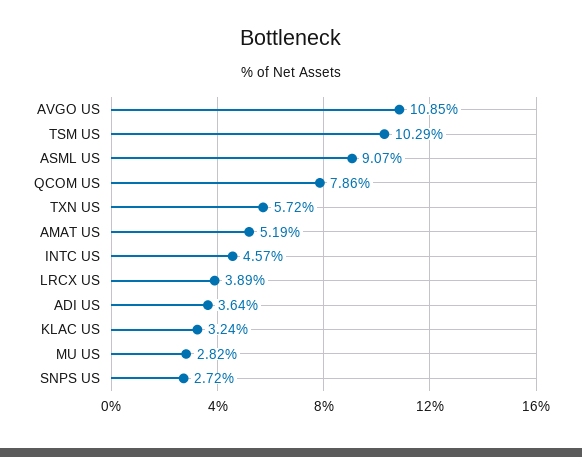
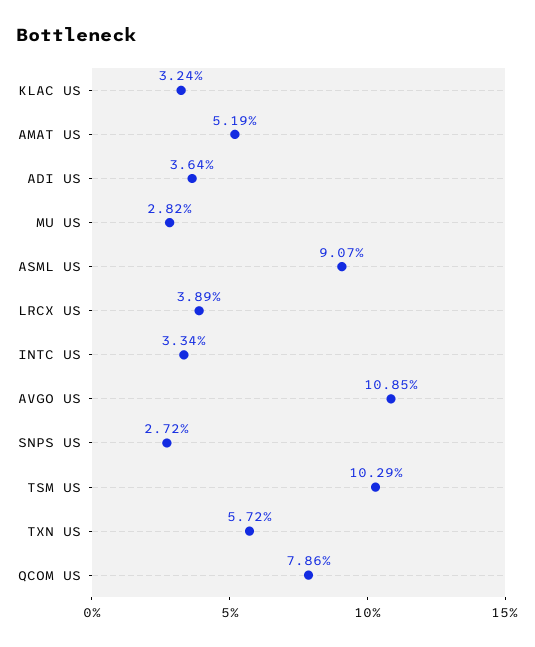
INTC US: 4.57 -> 3.34

